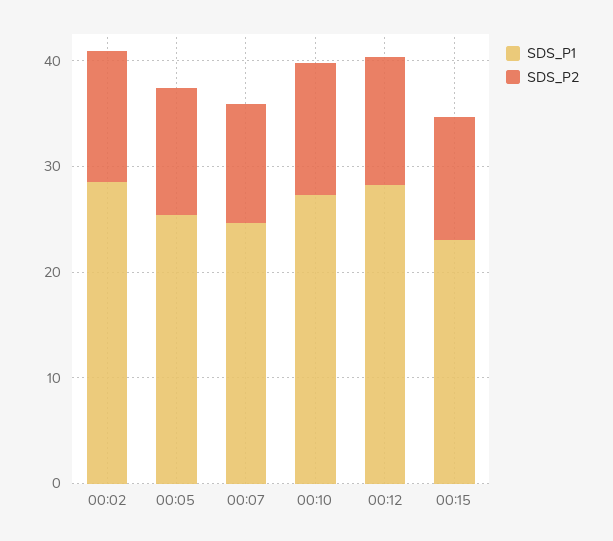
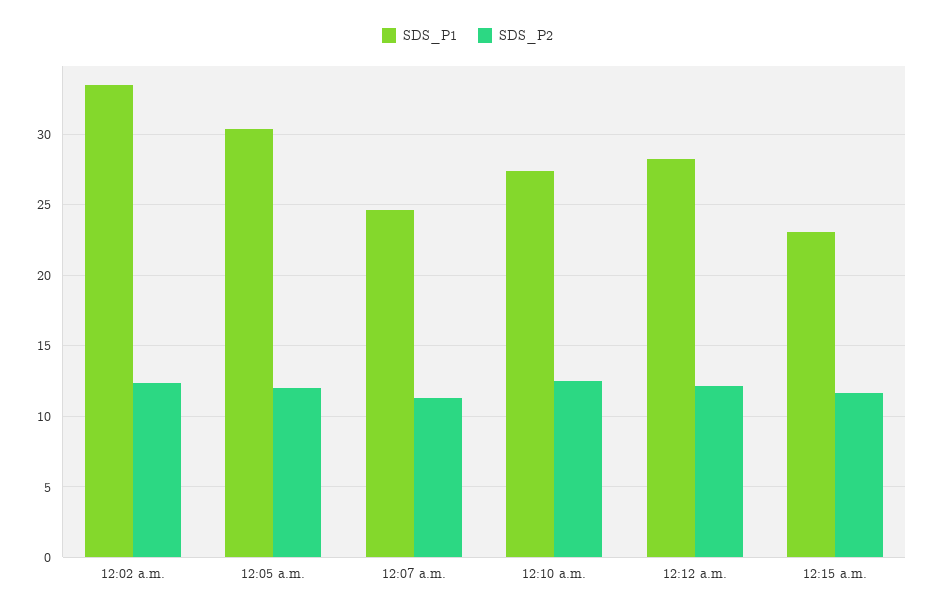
SDS_P1, 00:02: 28 -> 33.5
SDS_P1, 00:05: 26 -> 30.5

